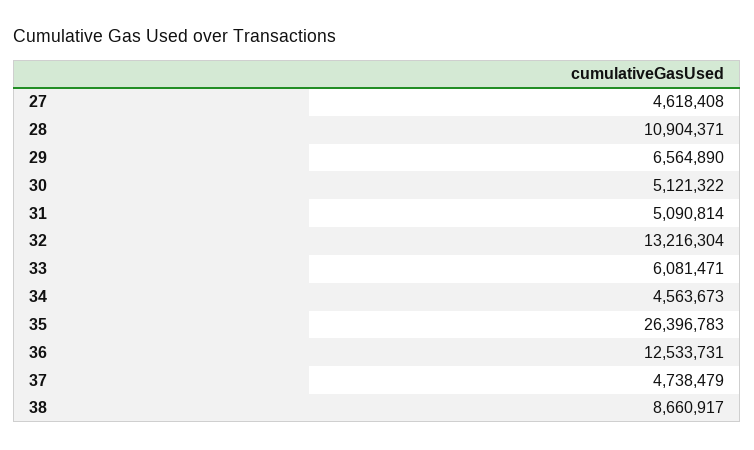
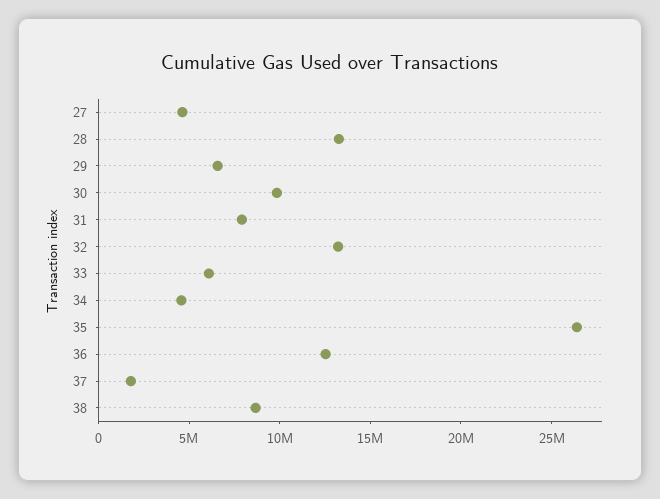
28: 10904371 -> 13000000
30: 5121322 -> 10000000
31: 5090814 -> 8000000
37: 4738479 -> 2000000

